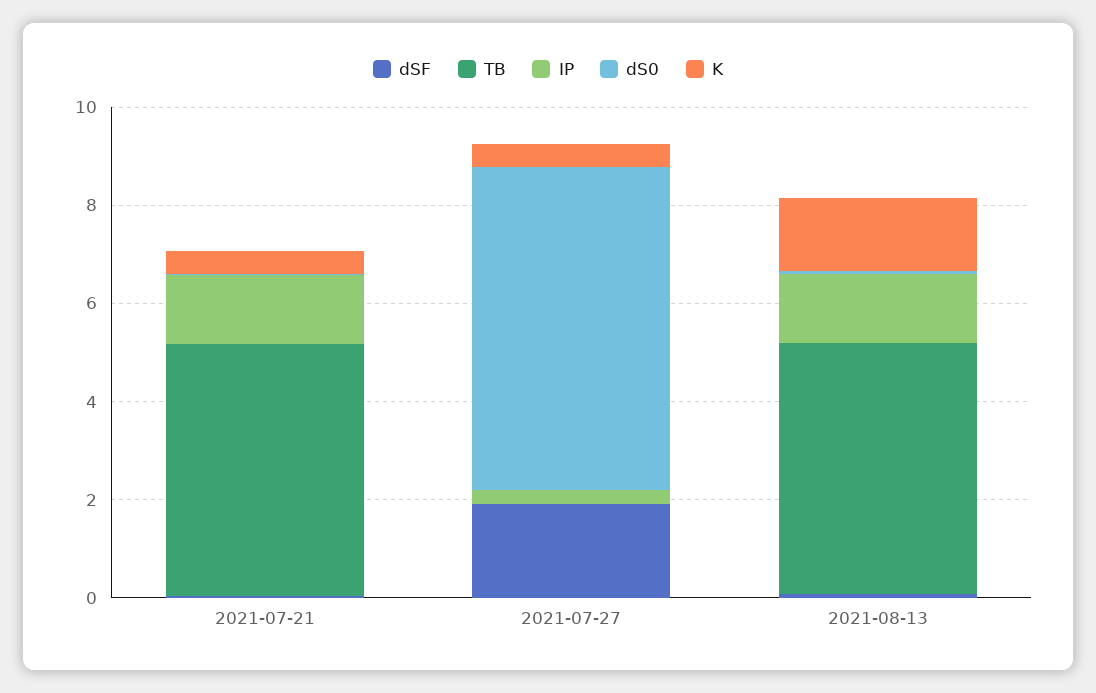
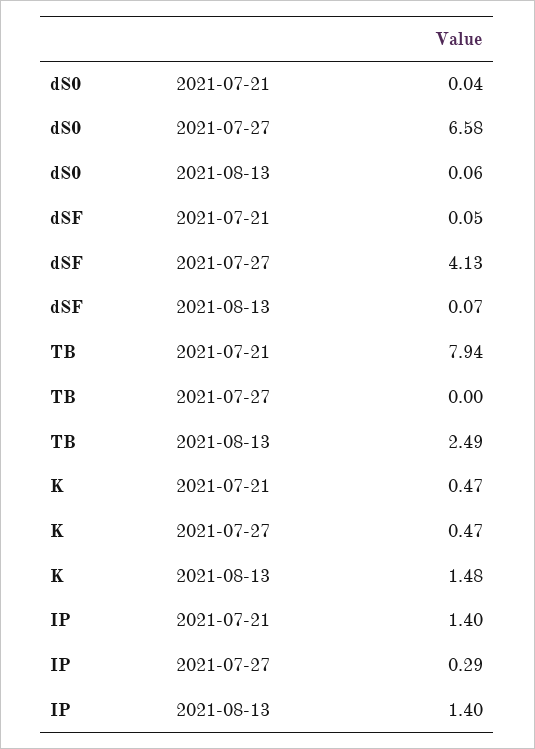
TB, 2021-07-21: 5 -> 7.94
dSF, 2021-07-27: 2 -> 4.13
TB, 2021-08-13: 5 -> 2.49

